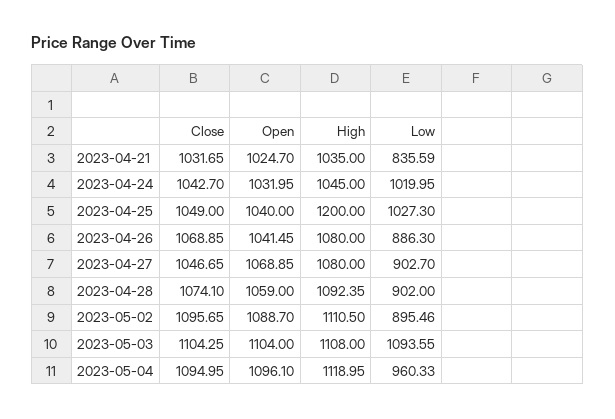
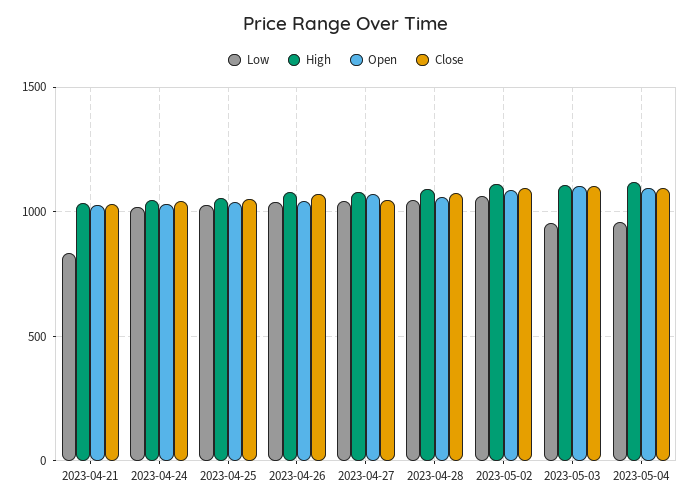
High, 2023-04-25: 1200 -> 1050
Low, 2023-04-26: 886.3 -> 1050
Low, 2023-04-27: 902.7 -> 1050
Low, 2023-04-28: 902 -> 1050
Low, 2023-05-02: 895.46 -> 1050
Low, 2023-05-03: 1093.55 -> 950

